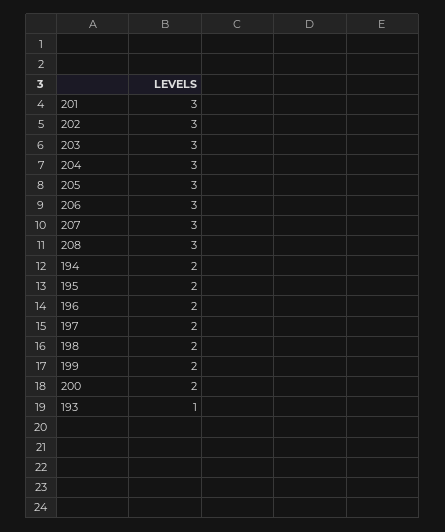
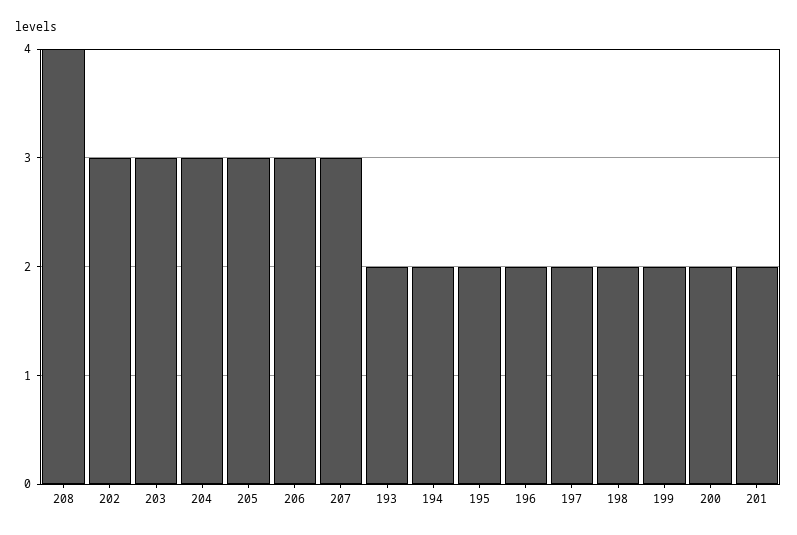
201: 3 -> 2
208: 3 -> 4
193: 1 -> 2

